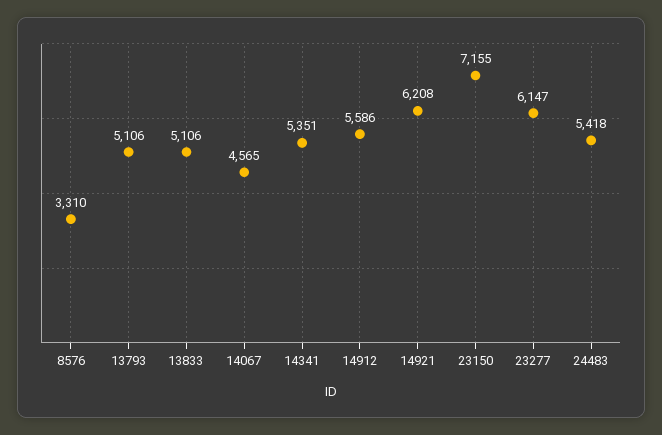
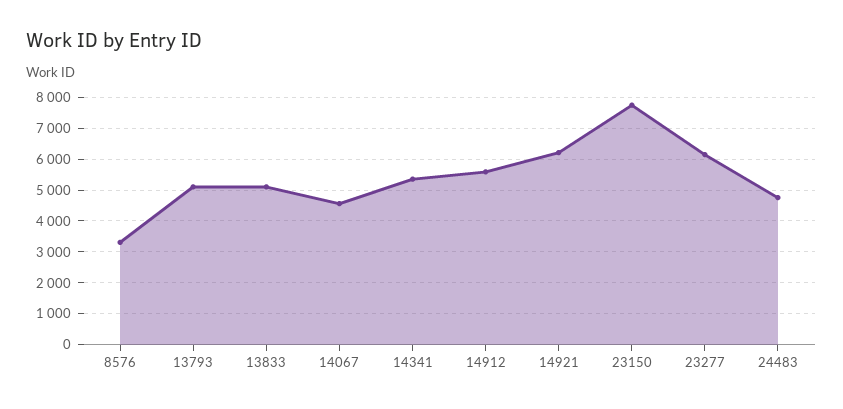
23150: 7155 -> 7800
24483: 5418 -> 4800

